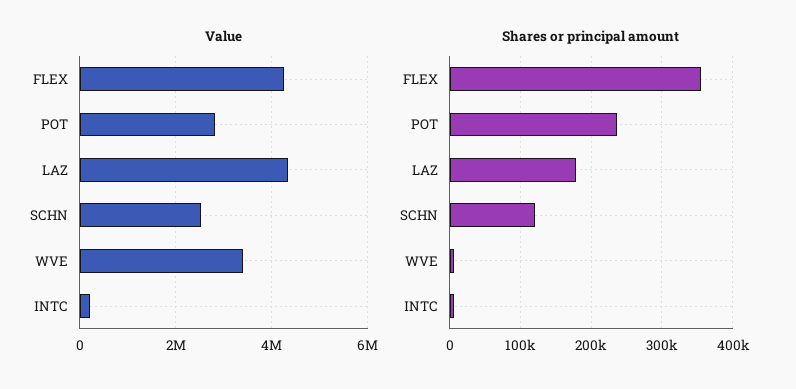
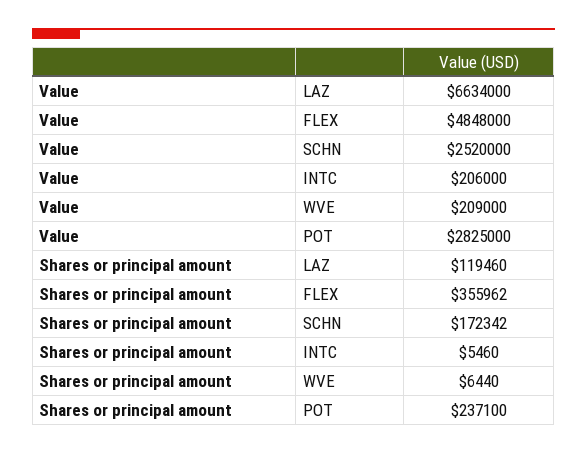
Value, FLEX: 4200000 -> 4848000
Value, LAZ: 4400000 -> 6634000
Value, WVE: 3400000 -> 209000
Shares or principal amount, LAZ: 180000 -> 119460
Shares or principal amount, SCHN: 120000 -> 172342

